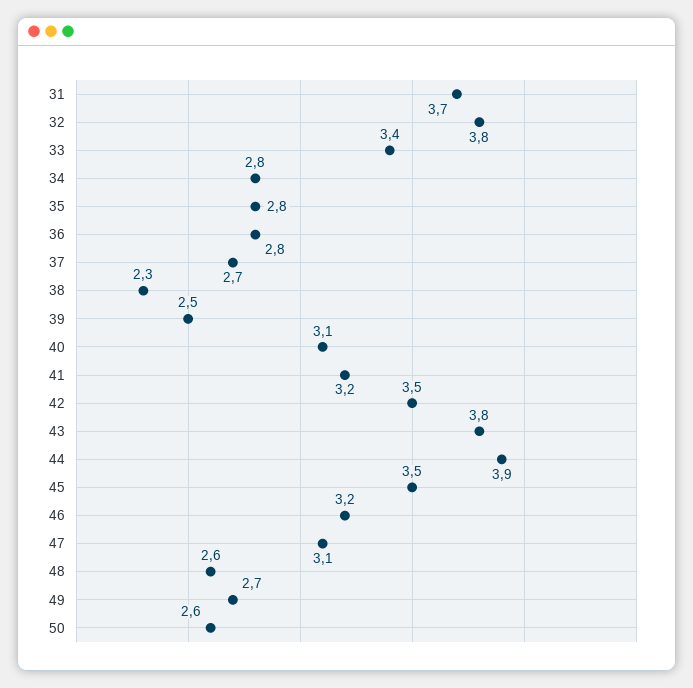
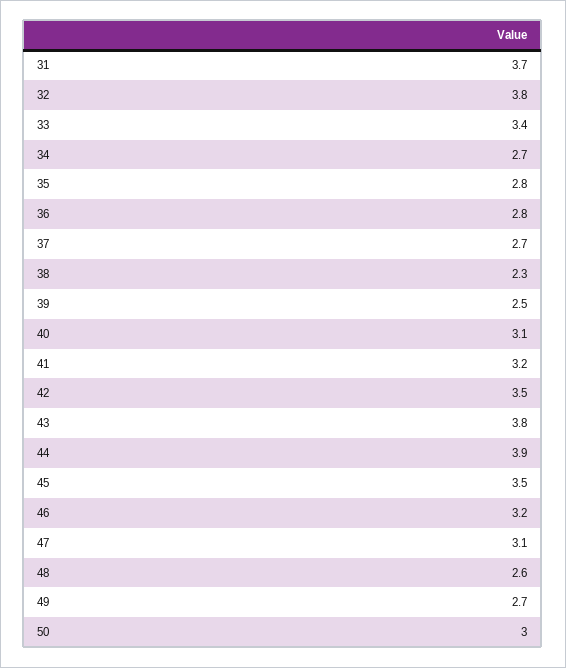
34: 2.8 -> 2.7
50: 2.6 -> 3

